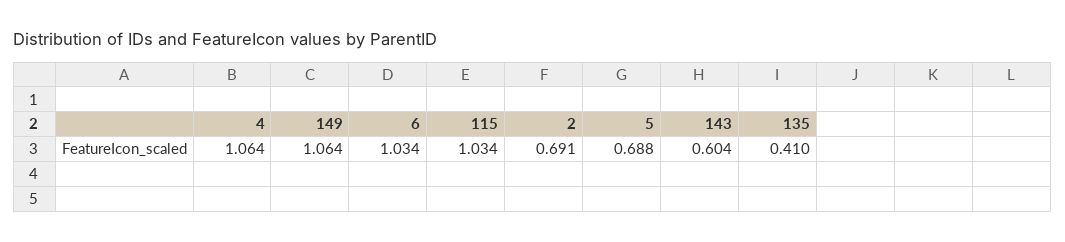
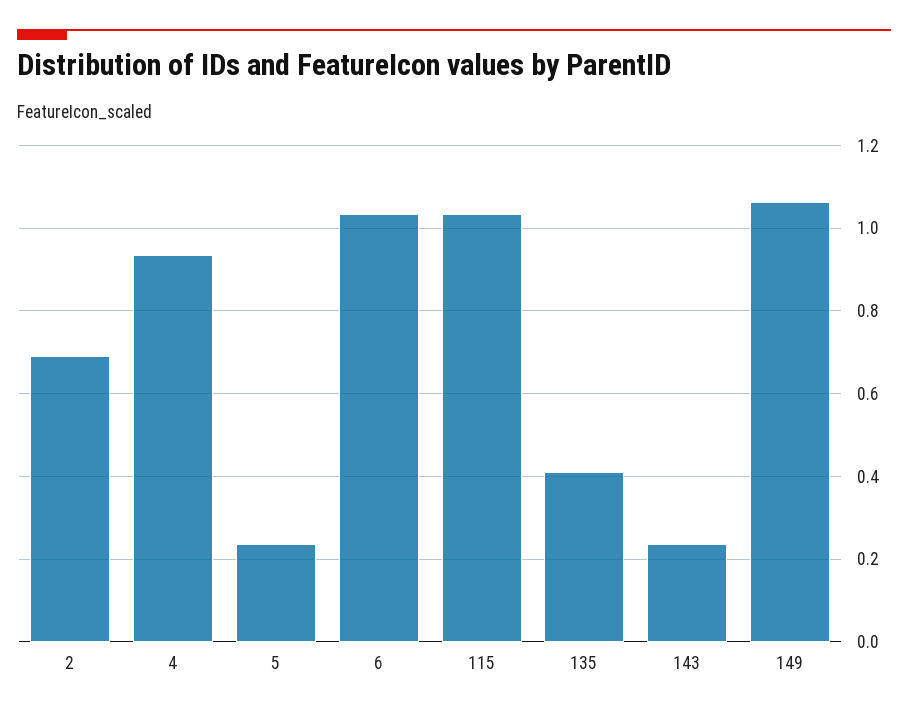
4: 1.064 -> 0.94
5: 0.688 -> 0.24
143: 0.604 -> 0.24

